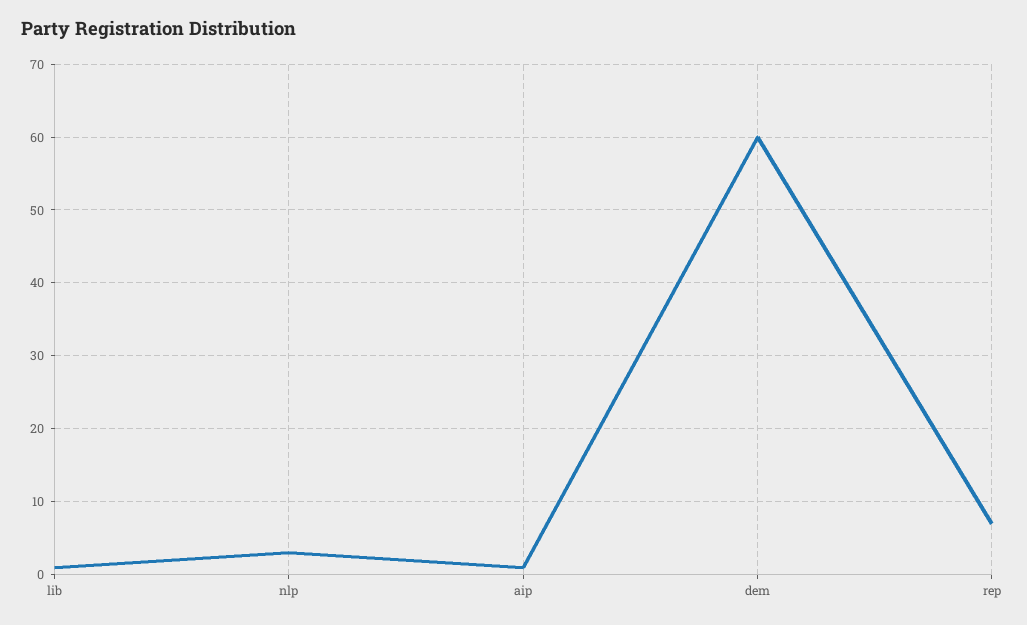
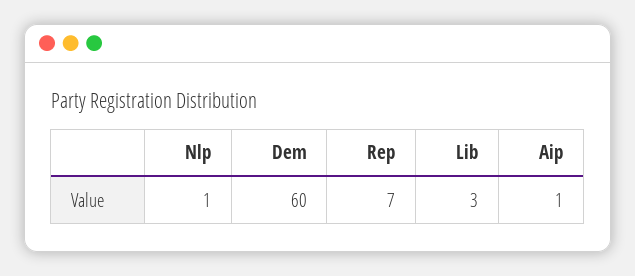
lib: 1 -> 3
nlp: 3 -> 1

